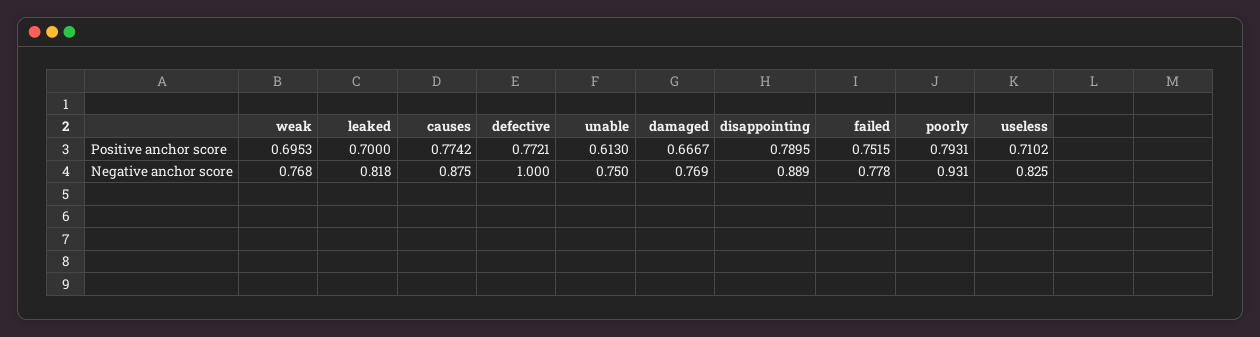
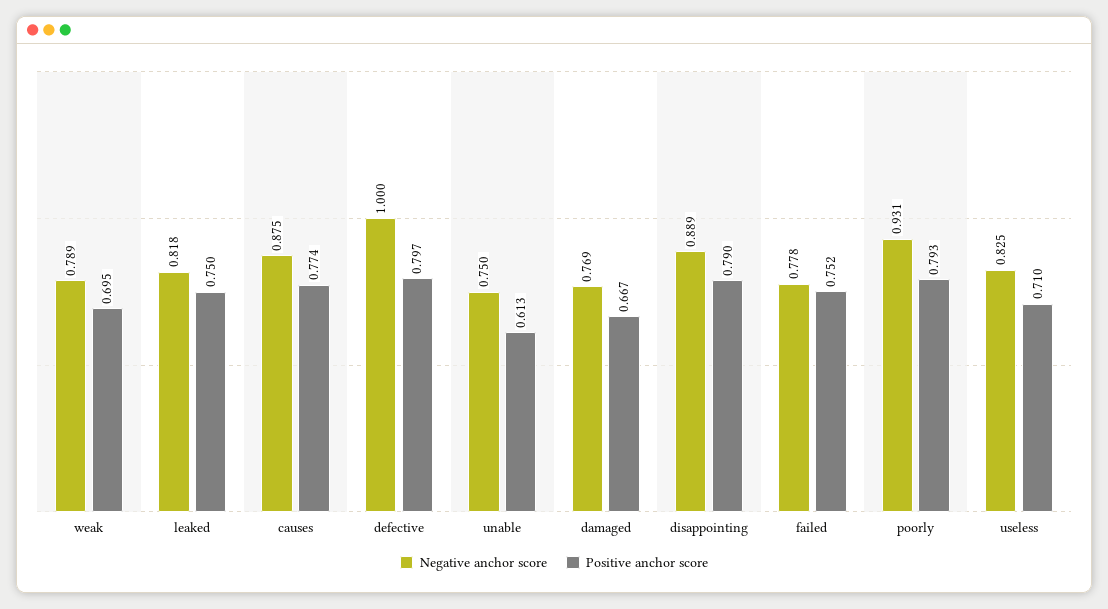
Positive anchor score, leaked: 0.7 -> 0.75
Positive anchor score, defective: 0.7721 -> 0.797
Negative anchor score, weak: 0.768 -> 0.789

